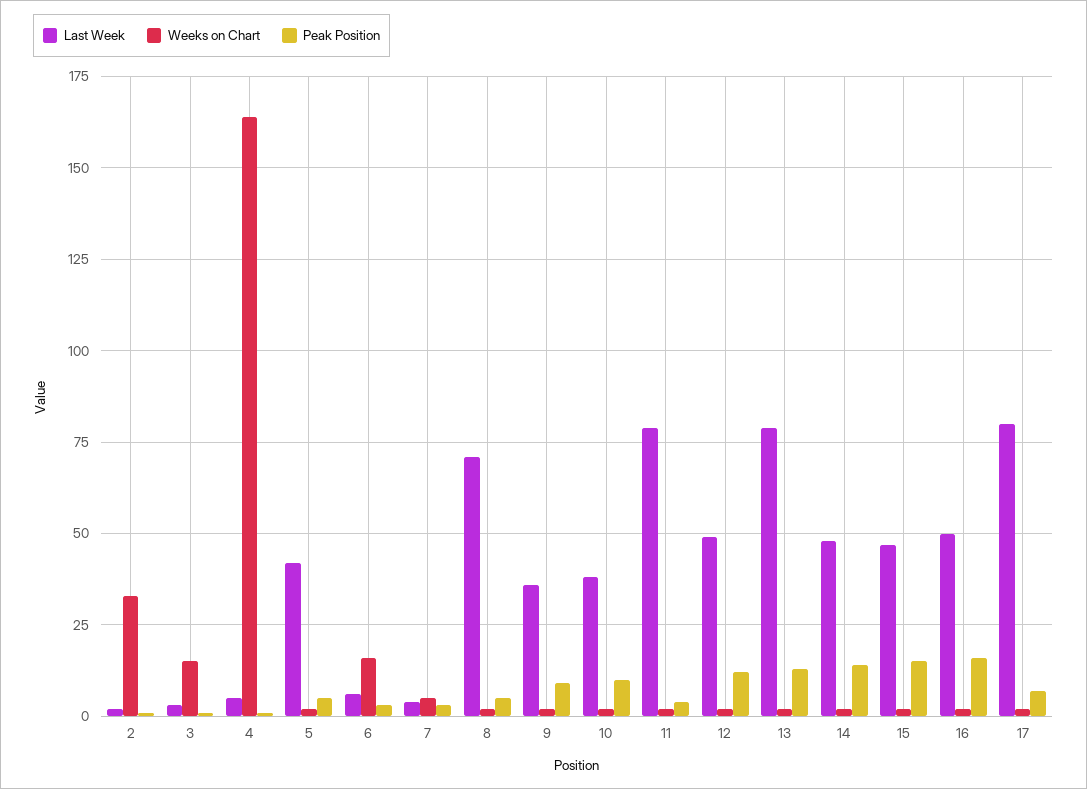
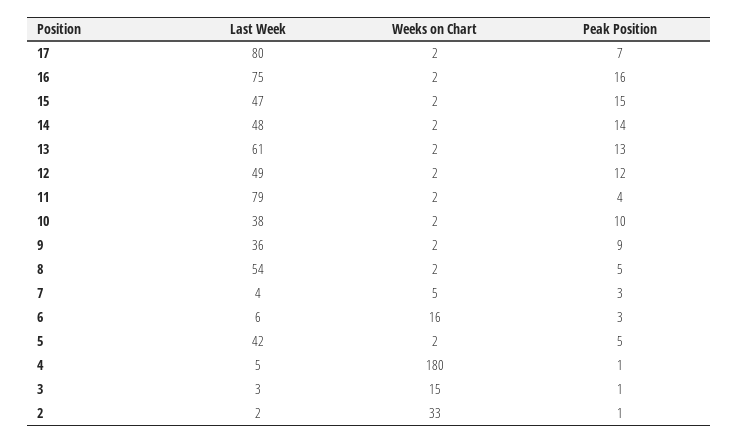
Weeks on Chart, 4: 165 -> 180
Last Week, 8: 70 -> 54
Last Week, 13: 80 -> 61
Last Week, 16: 50 -> 75

